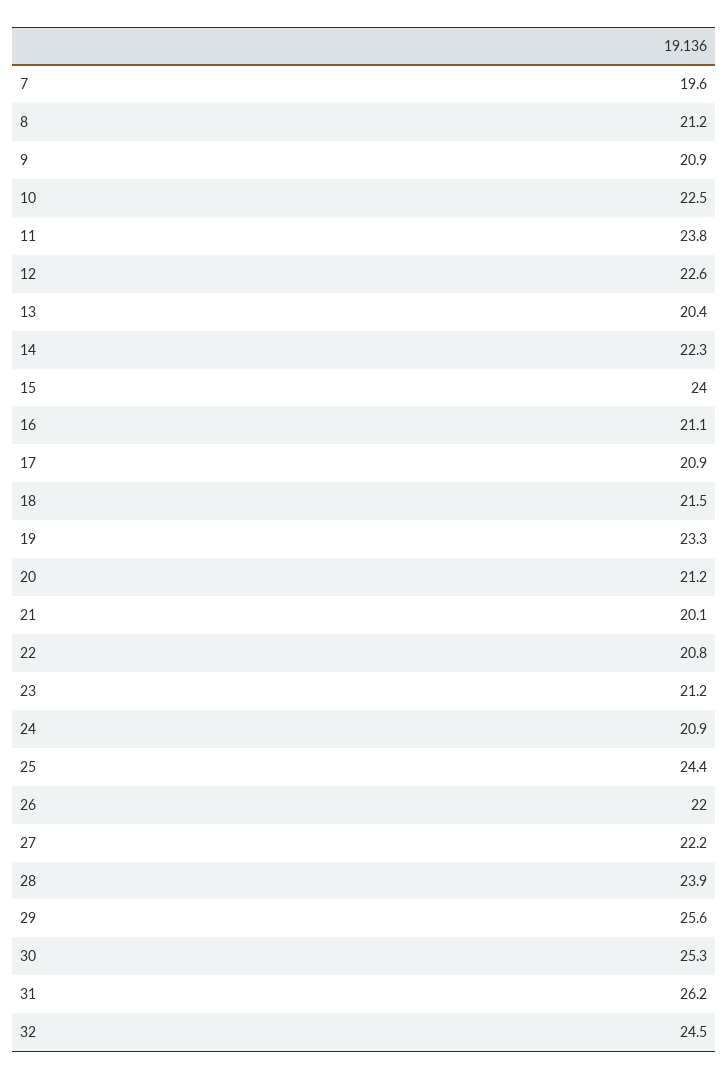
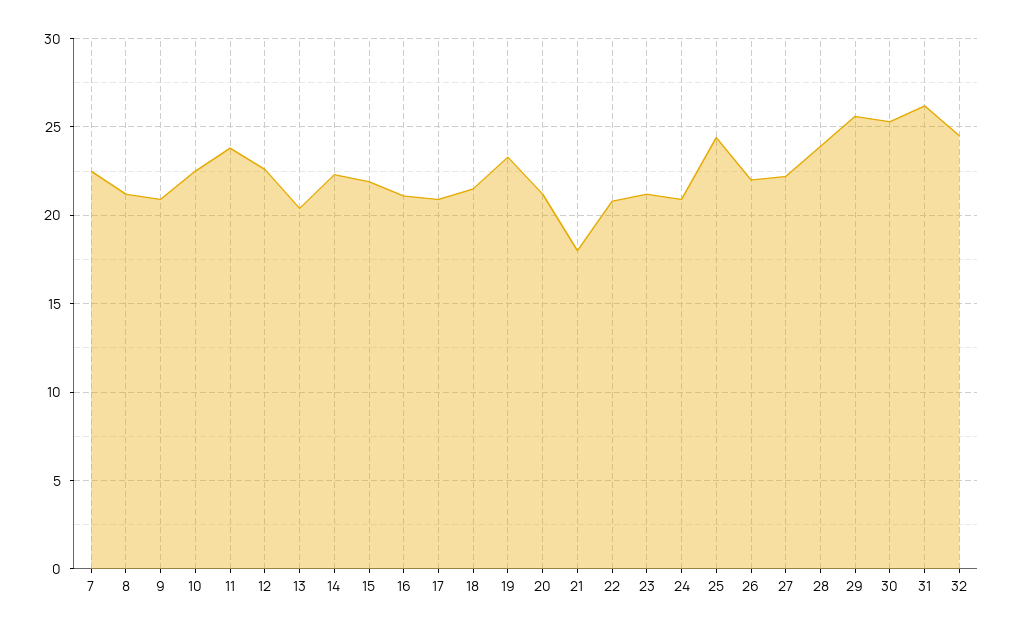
7: 19.6 -> 22.5
15: 24 -> 22
21: 20.1 -> 18

